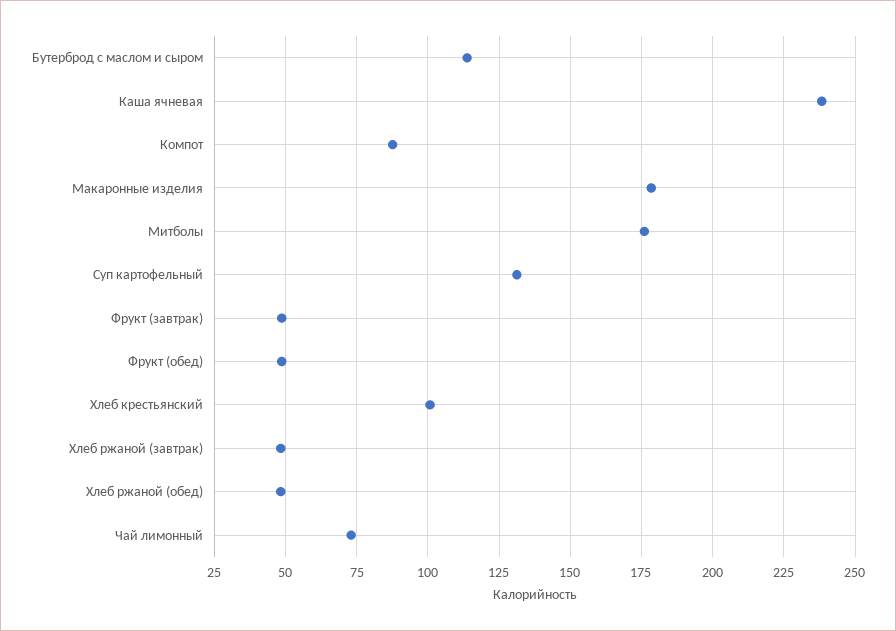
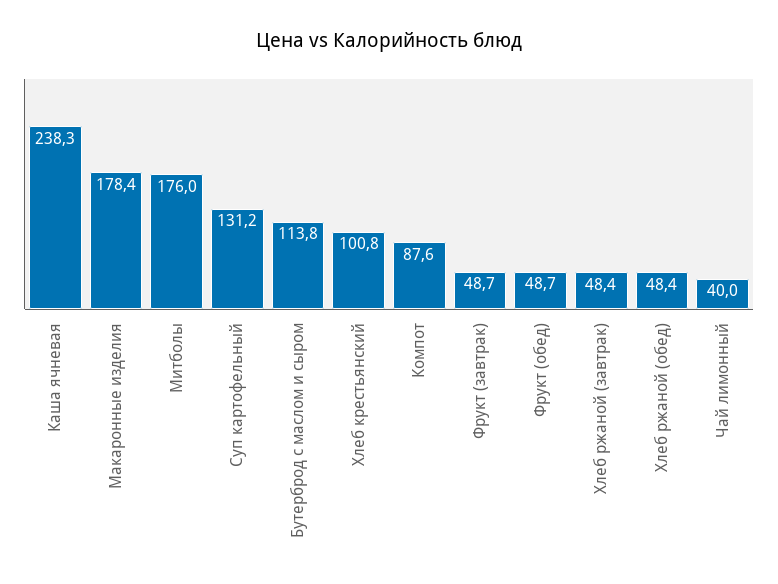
Чай лимонный: 72.5 -> 40

